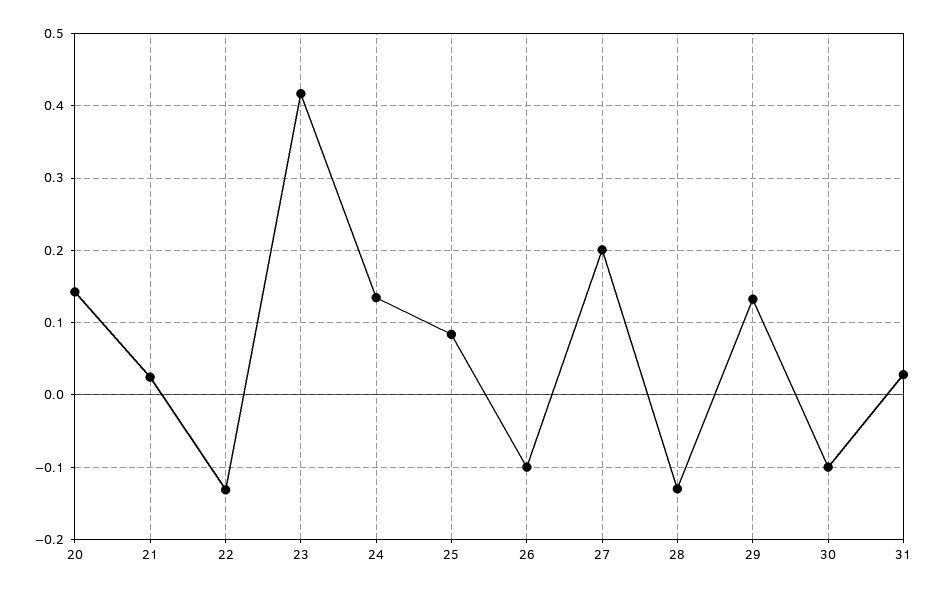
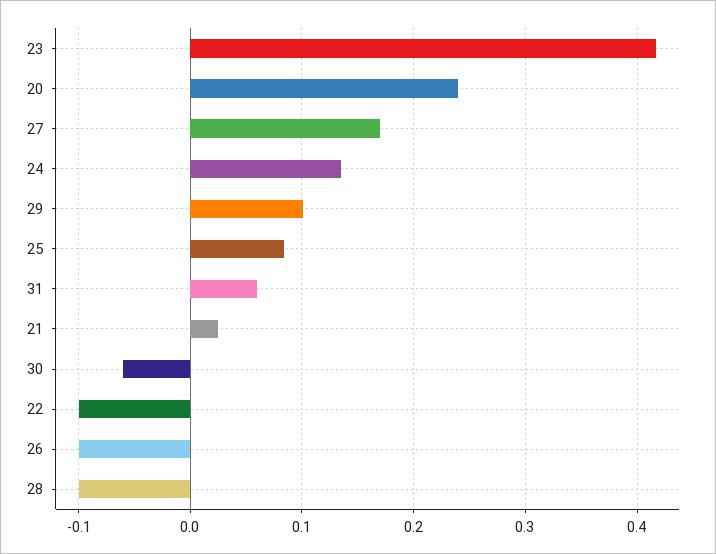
20: 0.14 -> 0.24
22: -0.13 -> -0.1
27: 0.2 -> 0.17
28: -0.13 -> -0.1
29: 0.13 -> 0.1
30: -0.1 -> -0.06
31: 0.03 -> 0.06

